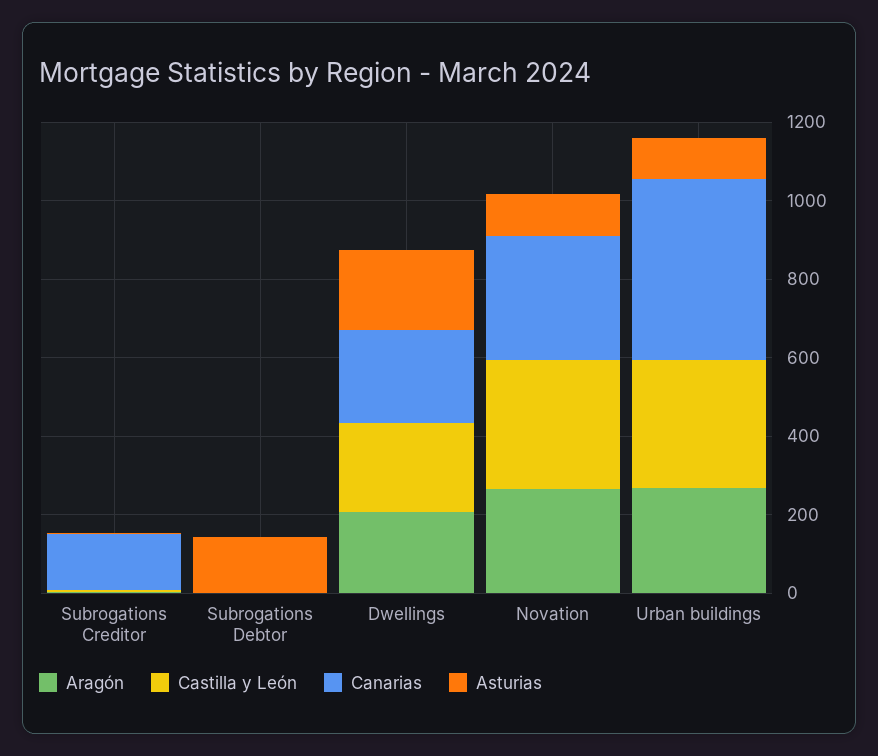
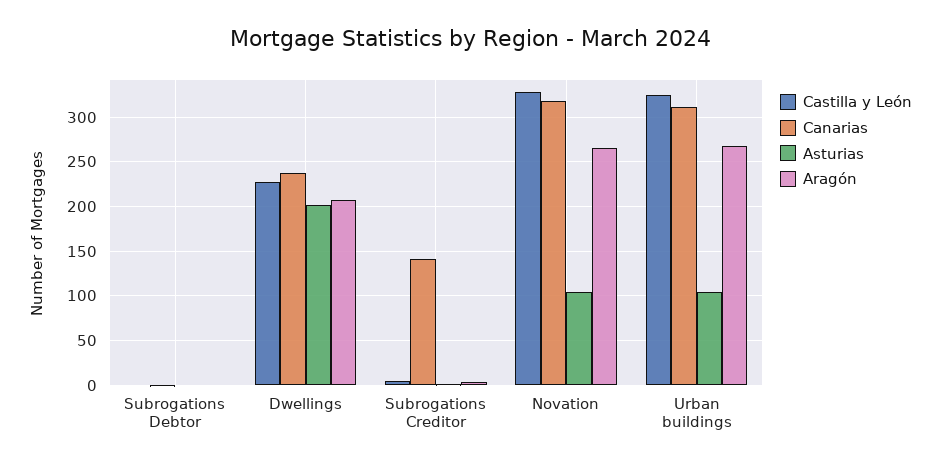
Asturias, Subrogations Debtor: 150 -> 0
Canarias, Urban buildings: 450 -> 310

